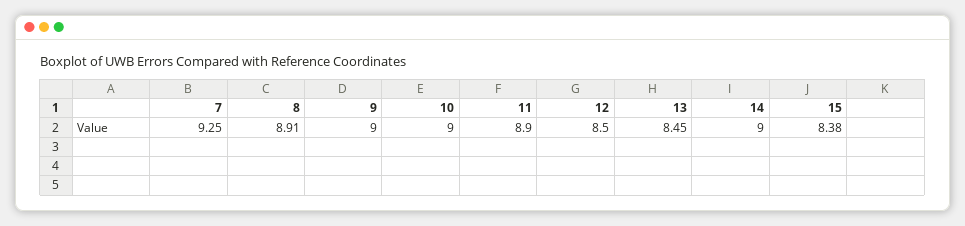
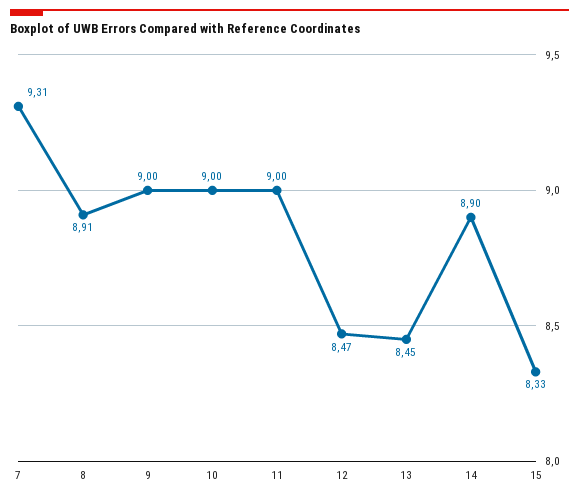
7: 9.25 -> 9.31
11: 8.9 -> 9
12: 8.5 -> 8.47
14: 9 -> 8.9
15: 8.38 -> 8.33

